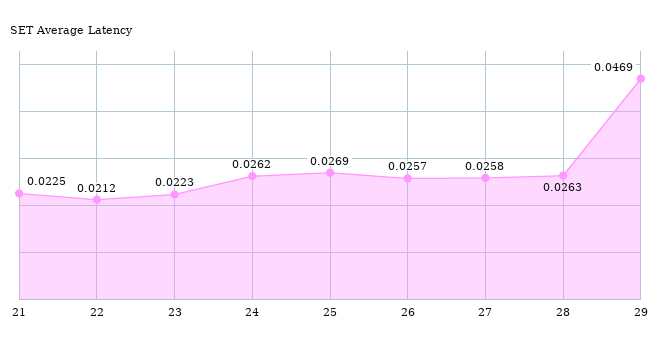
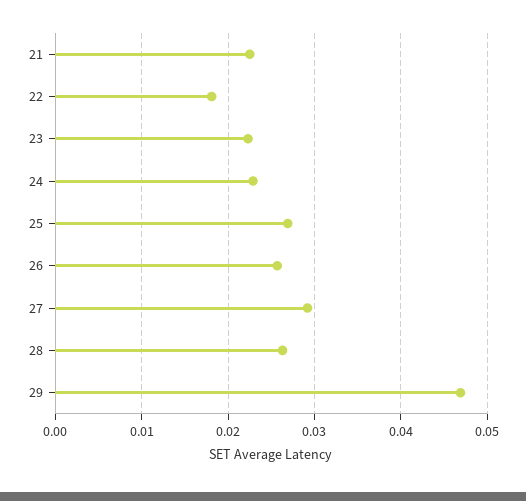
22: 0.0212 -> 0.018
24: 0.0262 -> 0.023
27: 0.0258 -> 0.029

